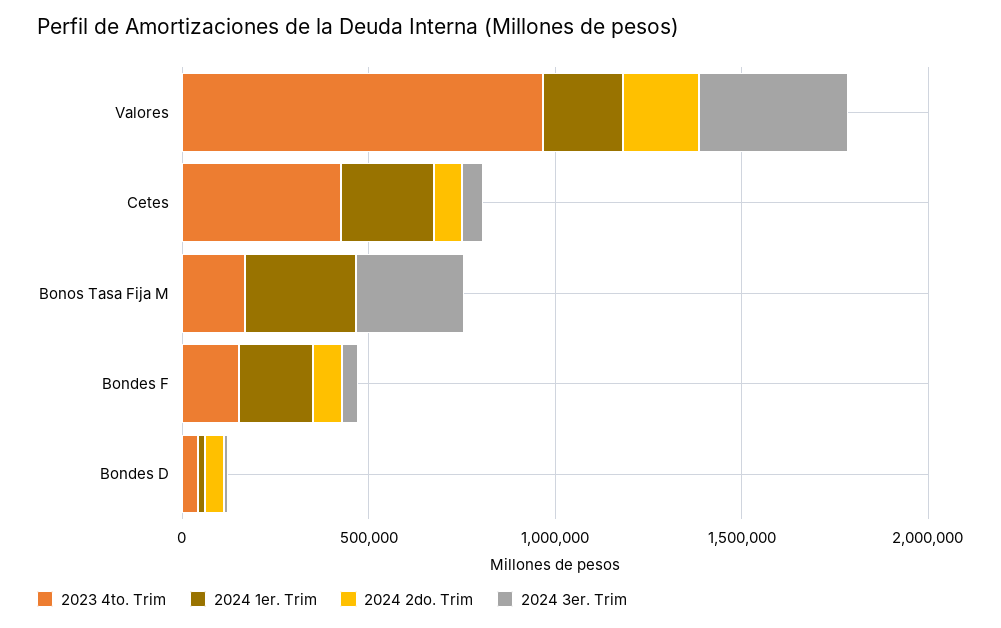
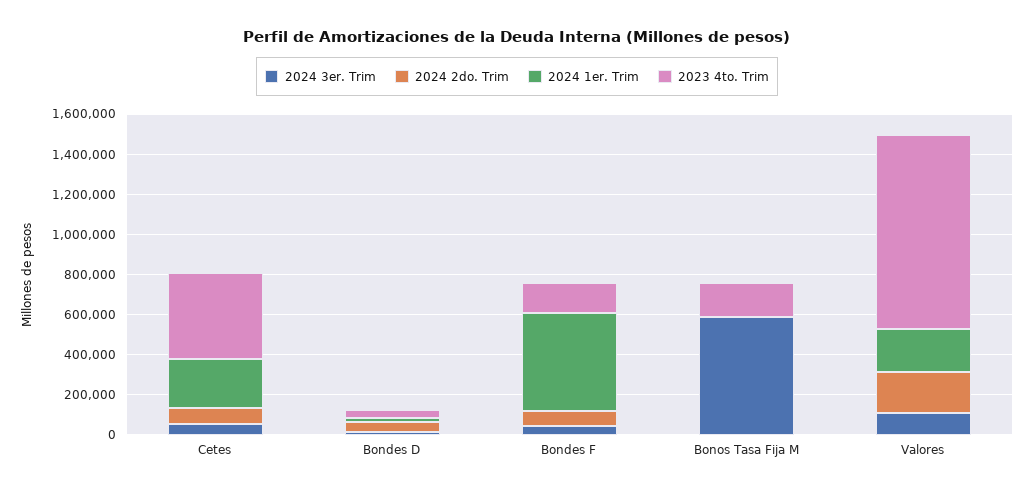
2024 3er. Trim, Valores: 400000 -> 100000
2024 1er. Trim, Bonos Tasa Fija M: 300000 -> 0
2024 3er. Trim, Bonos Tasa Fija M: 300000 -> 600000
2024 1er. Trim, Bondes F: 200000 -> 500000

